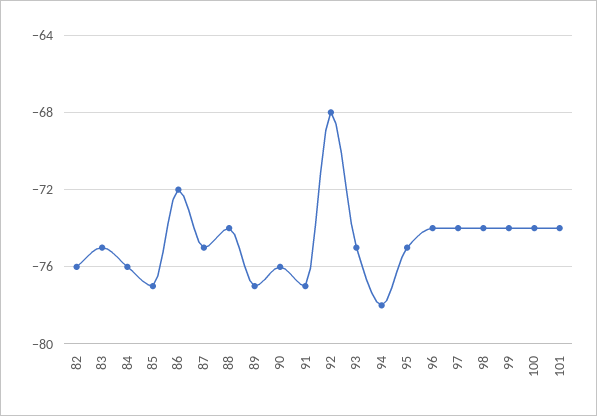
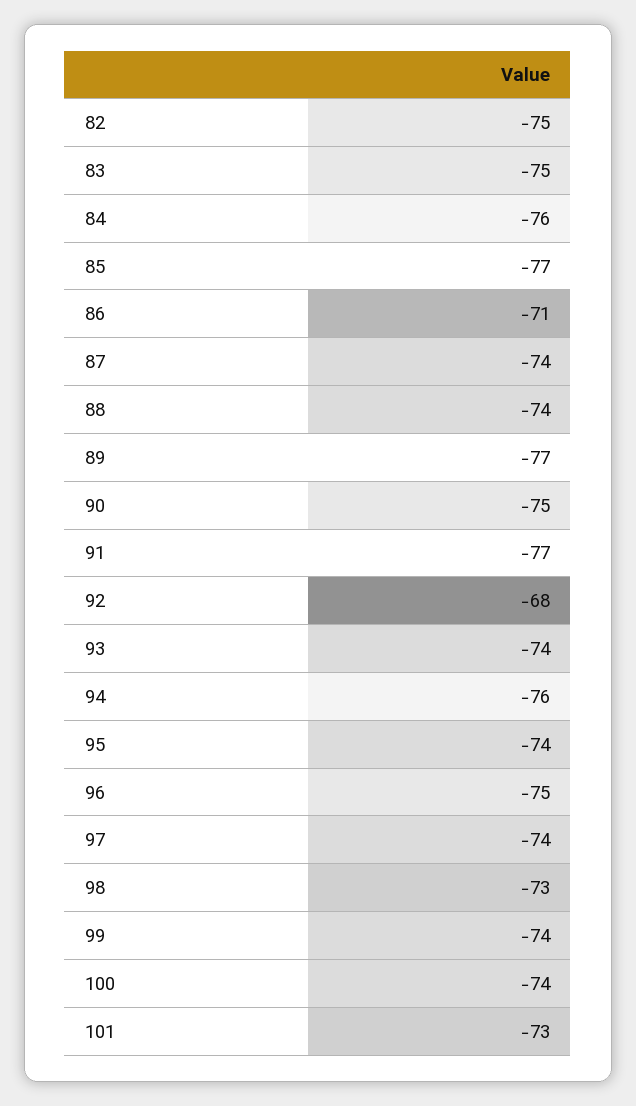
82: -76 -> -75
86: -72 -> -71
87: -75 -> -74
90: -76 -> -75
93: -75 -> -74
94: -78 -> -76
95: -75 -> -74
96: -74 -> -75
98: -74 -> -73
101: -74 -> -73

